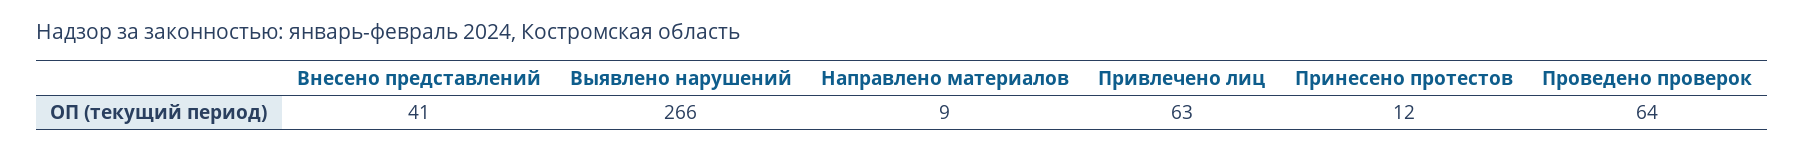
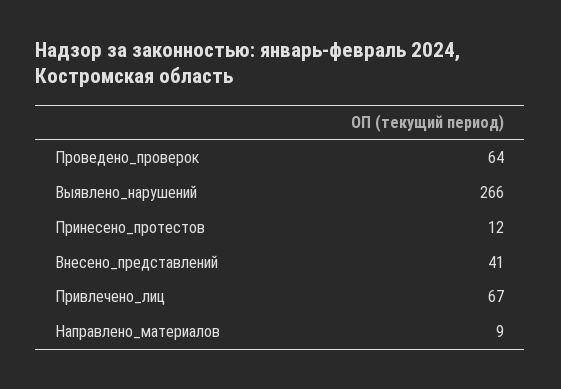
Привлечено лиц: 63 -> 67

